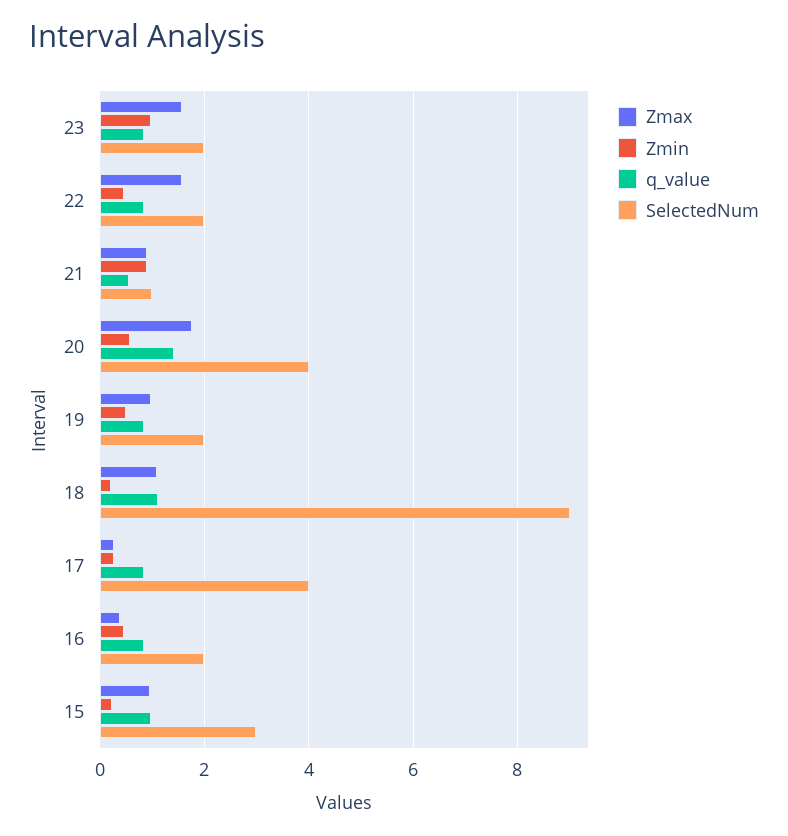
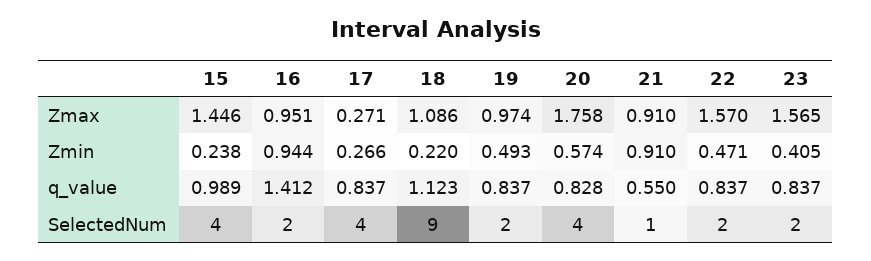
Zmin, 23: 1 -> 0.405
q_value, 20: 1.4 -> 0.828
Zmax, 16: 0.4 -> 0.951
Zmin, 16: 0.4 -> 0.944
q_value, 16: 0.8 -> 1.412
Zmax, 15: 1 -> 1.446
SelectedNum, 15: 3 -> 4

